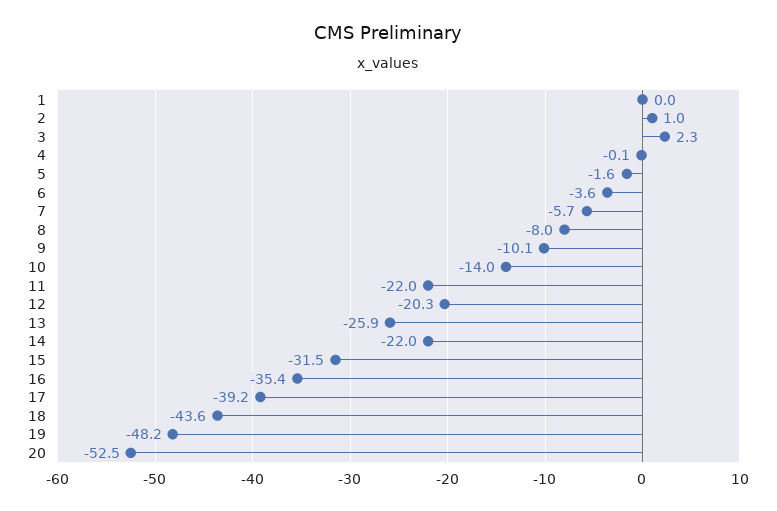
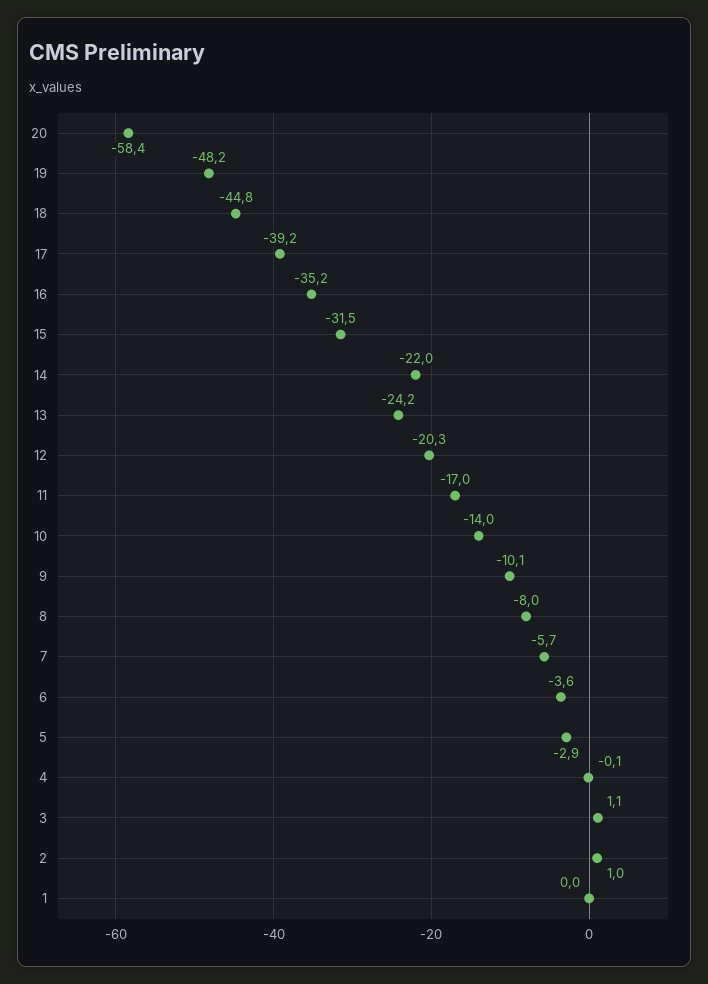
3: 2.3 -> 1.1
5: -1.6 -> -2.9
11: -22 -> -17
13: -25.9 -> -24.2
16: -35.4 -> -35.2
18: -43.6 -> -44.8
20: -52.5 -> -58.4

